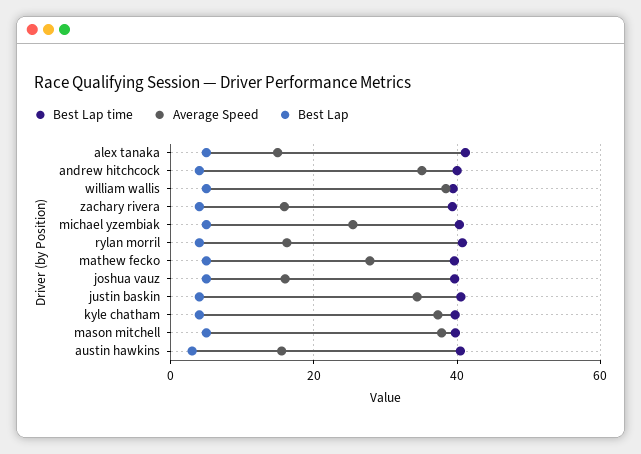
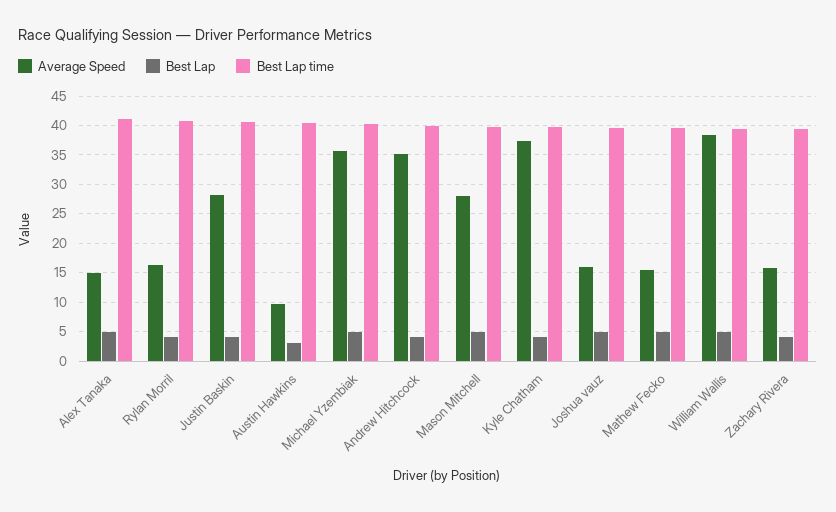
Average Speed, michael yzembiak: 26 -> 35
Average Speed, mathew fecko: 28 -> 15
Average Speed, justin baskin: 34 -> 27.5
Average Speed, mason mitchell: 38 -> 27.5
Average Speed, austin hawkins: 16 -> 10

